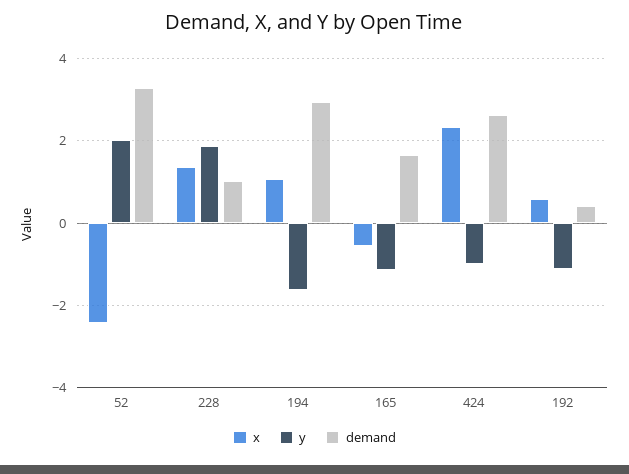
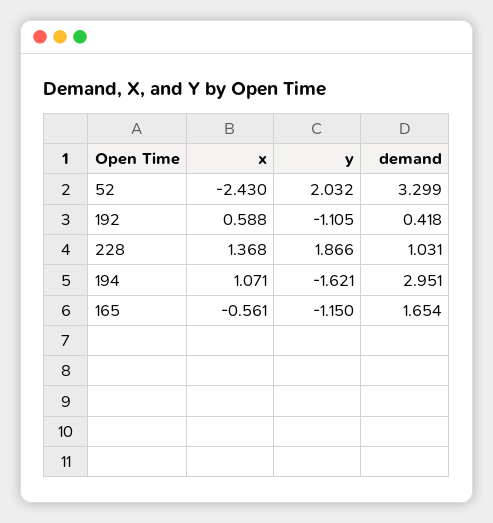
x, 424: 2.4 -> none
y, 424: -1 -> none
demand, 424: 2.6 -> none

